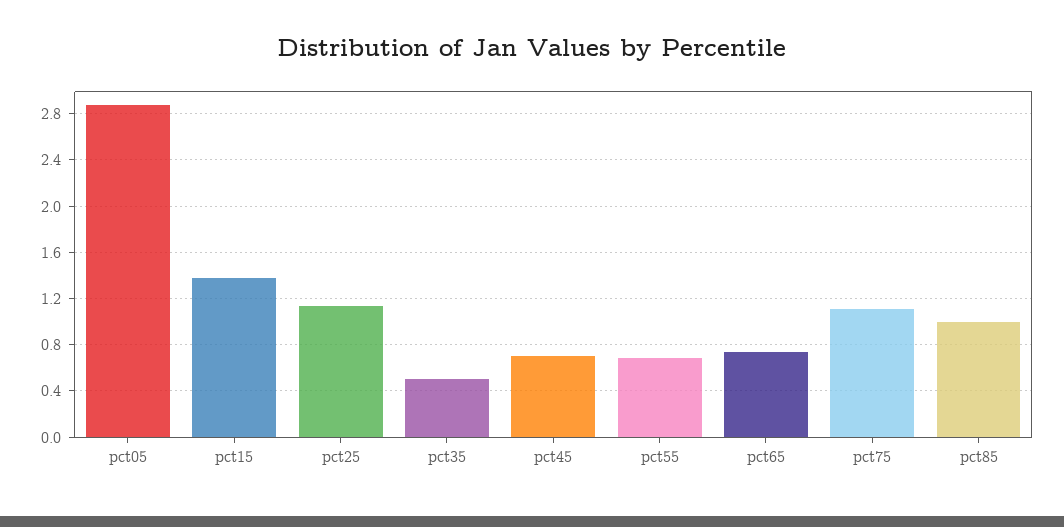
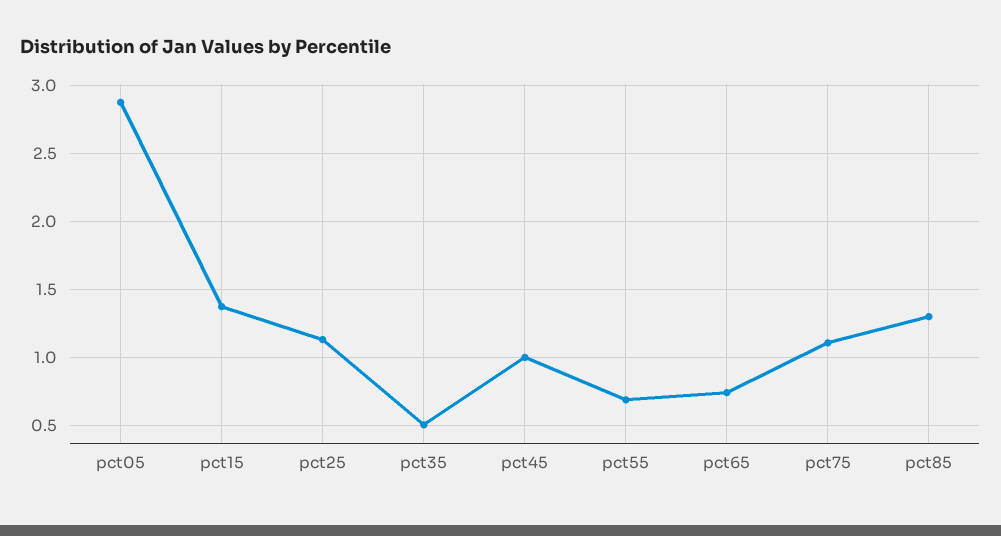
pct45: 0.7 -> 1
pct85: 1 -> 1.3

